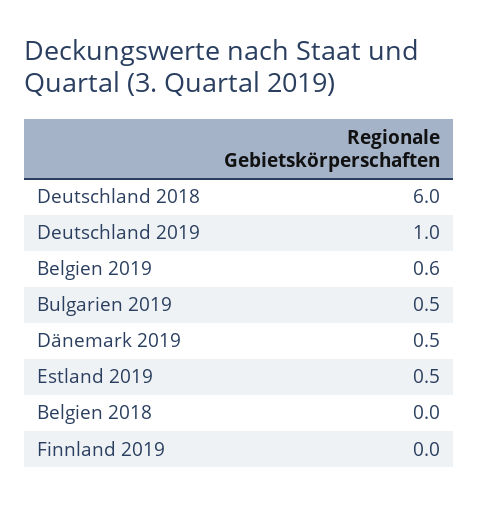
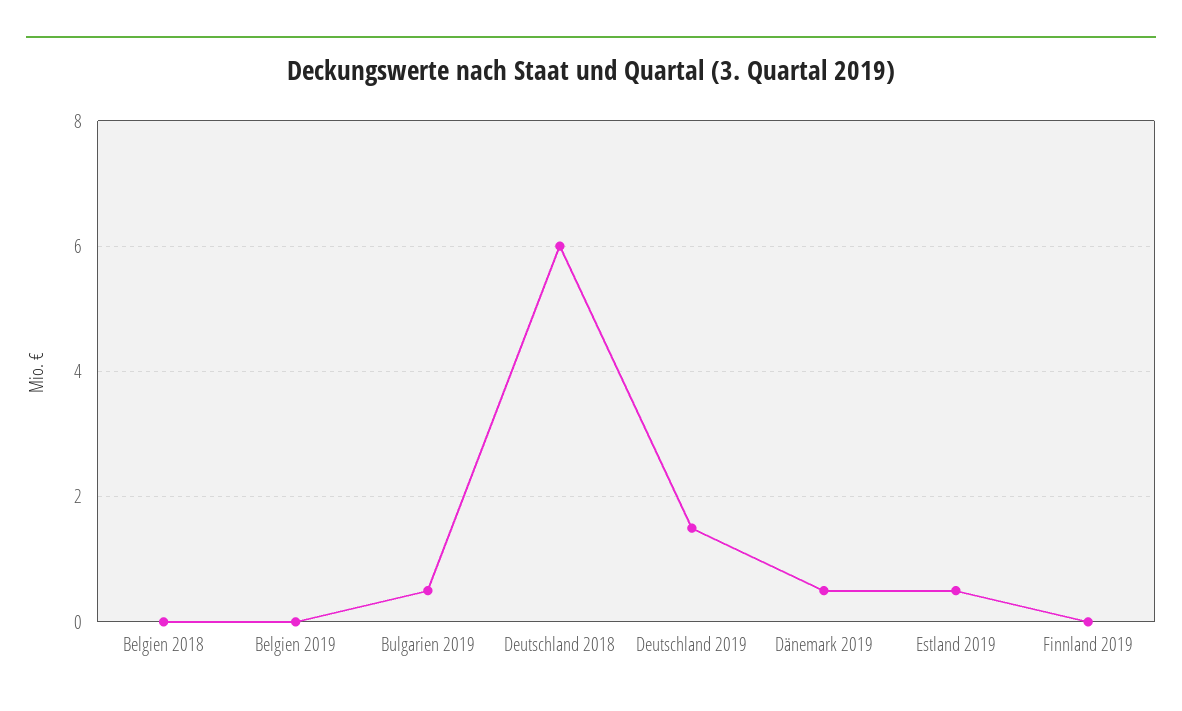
Deutschland 2019: 1 -> 1.5
Belgien 2019: 0.6 -> 0

